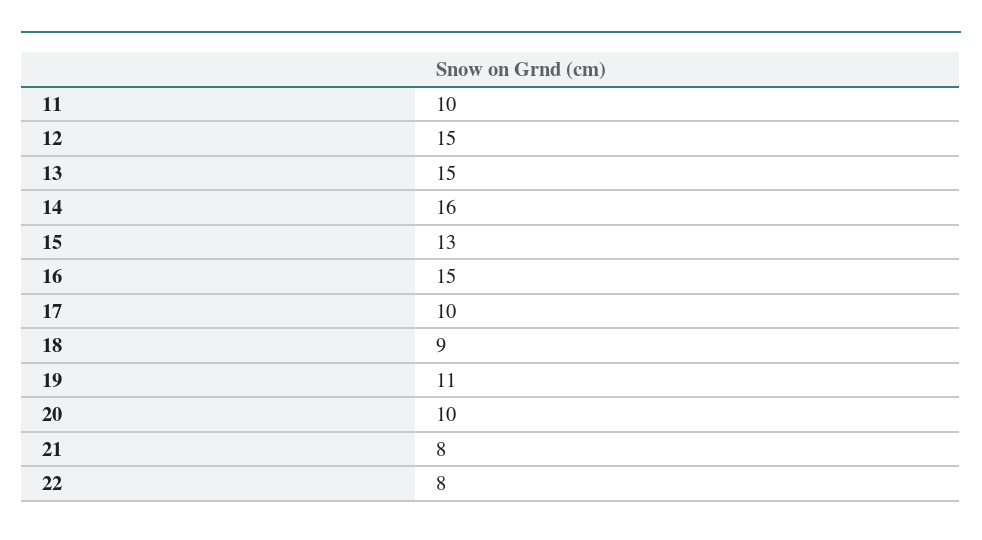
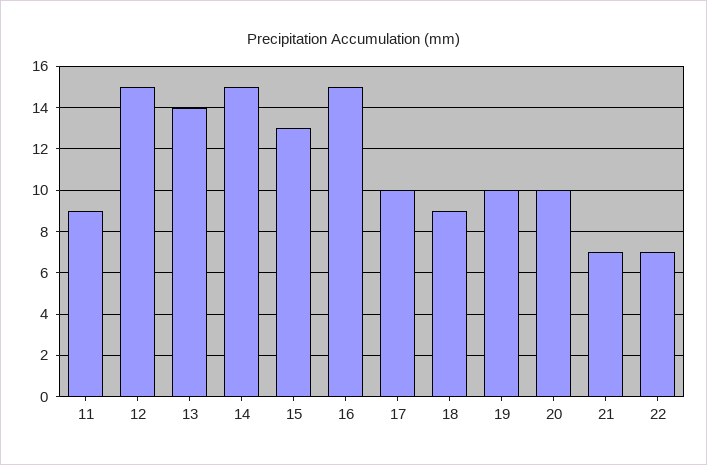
11: 10 -> 9
13: 15 -> 14
14: 16 -> 15
19: 11 -> 10
21: 8 -> 7
22: 8 -> 7

